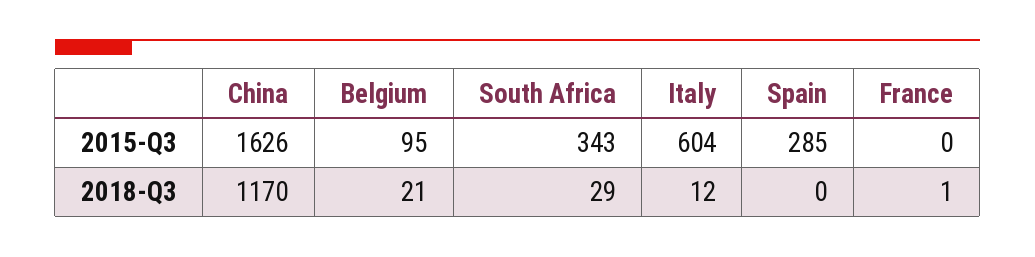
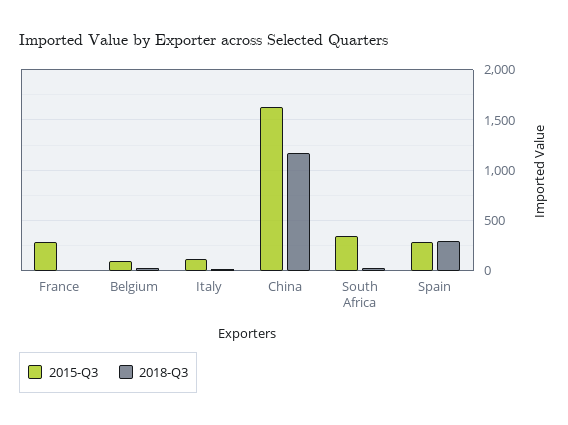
2015-Q3, Italy: 604 -> 100
2015-Q3, France: 0 -> 300
2018-Q3, Spain: 0 -> 300

